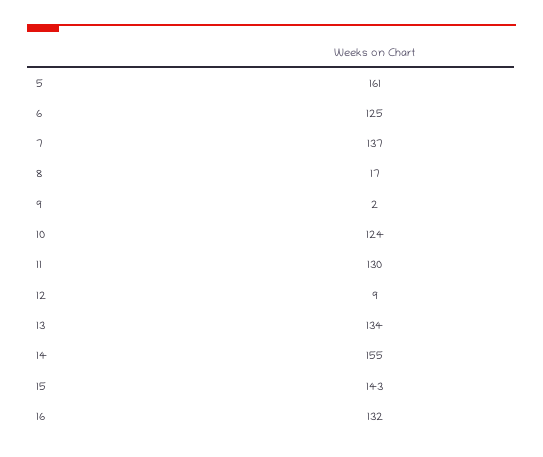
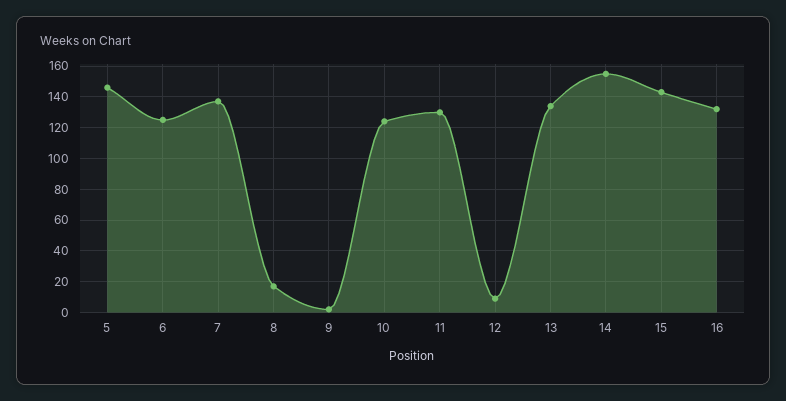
5: 161 -> 145

